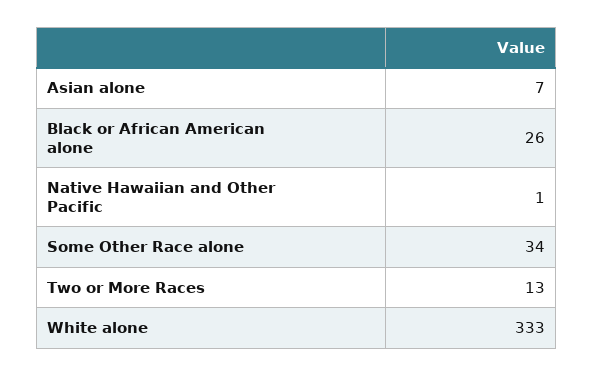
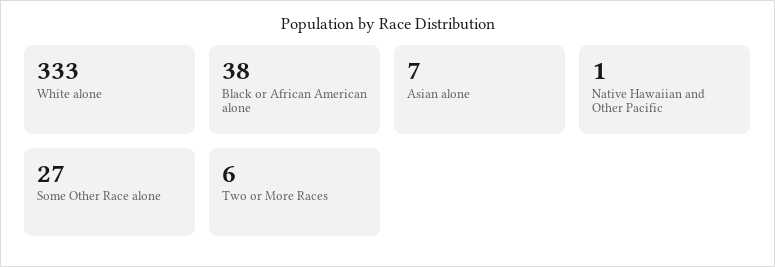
Black or African American alone: 26 -> 38
Some Other Race alone: 34 -> 27
Two or More Races: 13 -> 6

